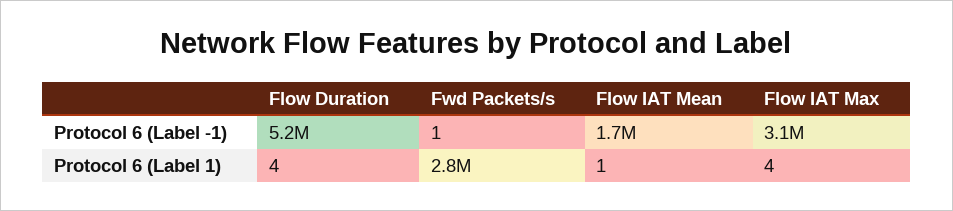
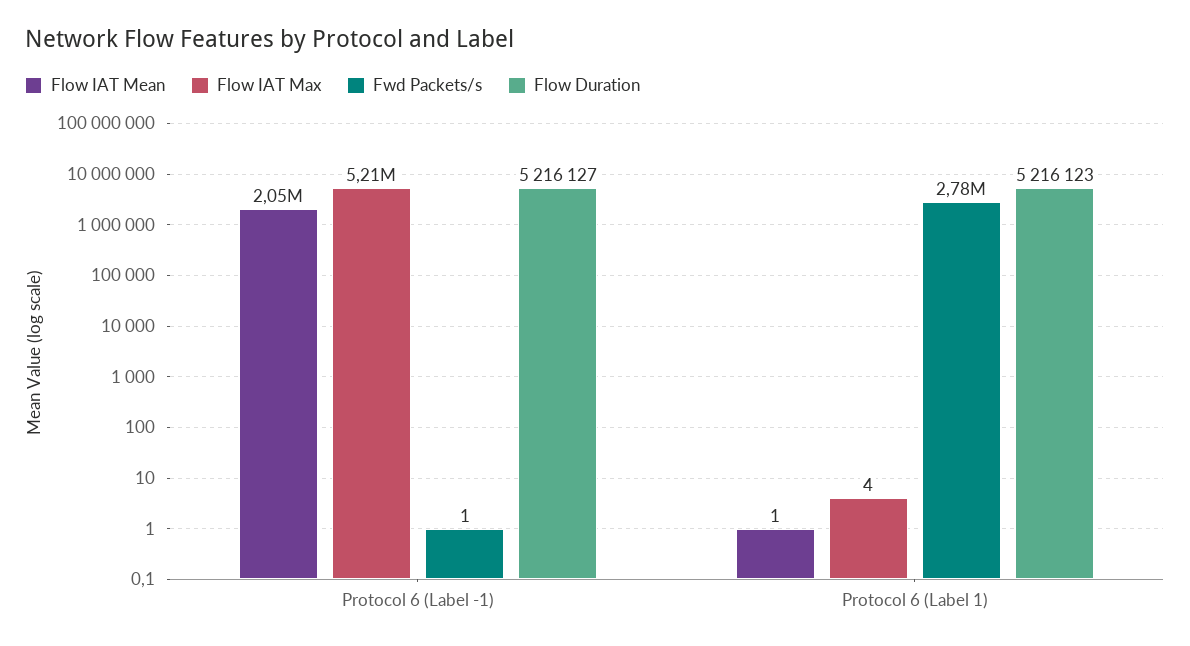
Flow IAT Mean, Protocol 6 (Label -1): 1700000 -> 2050000
Flow IAT Max, Protocol 6 (Label -1): 3100000 -> 5210000
Flow Duration, Protocol 6 (Label 1): 4 -> 5216123

